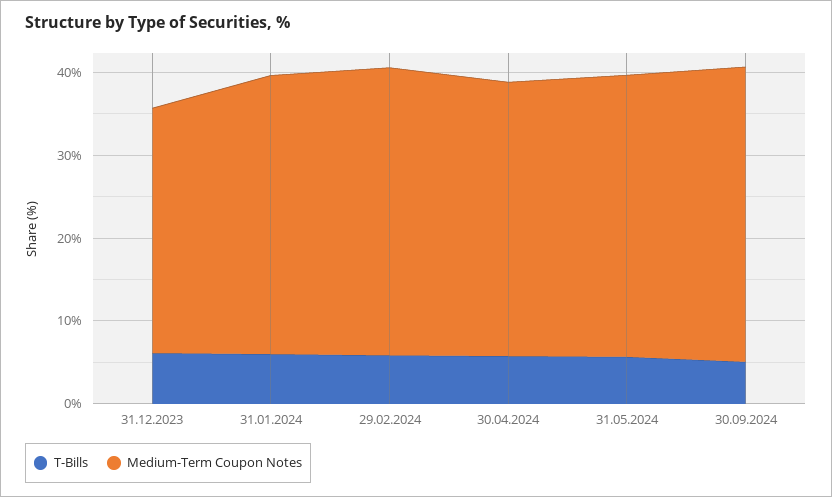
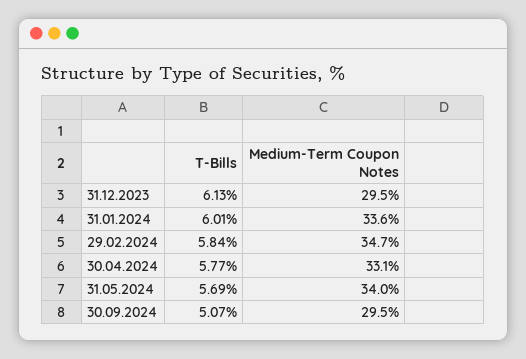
Medium-Term Coupon Notes, 30.09.2024: 36 -> 29.5

